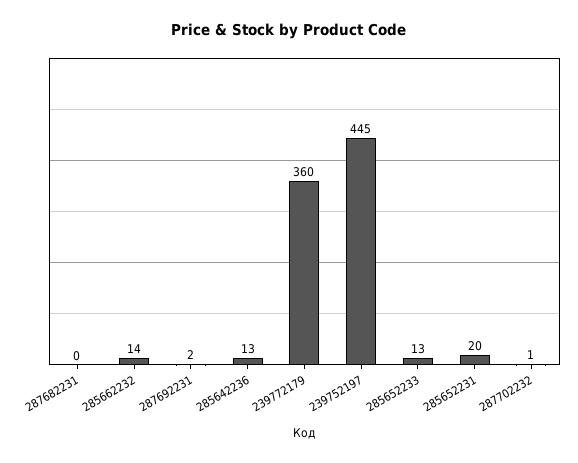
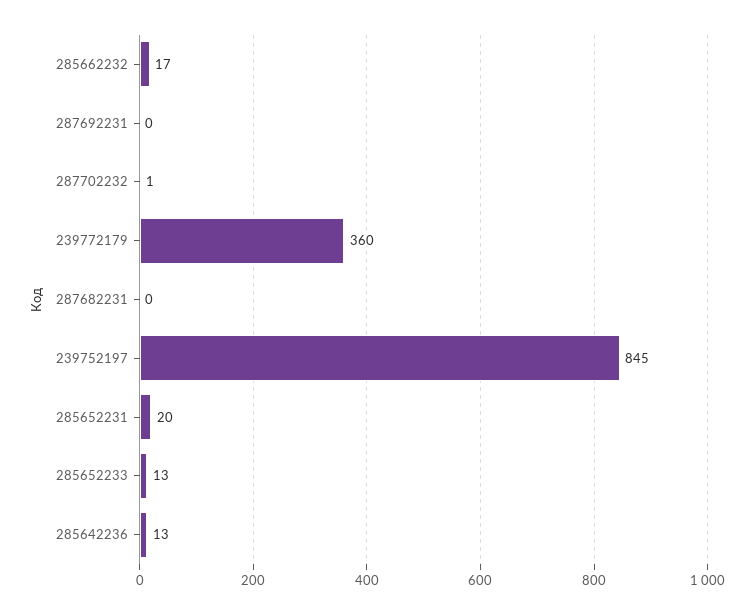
285662232: 14 -> 17
287692231: 2 -> 0
239752197: 445 -> 845

